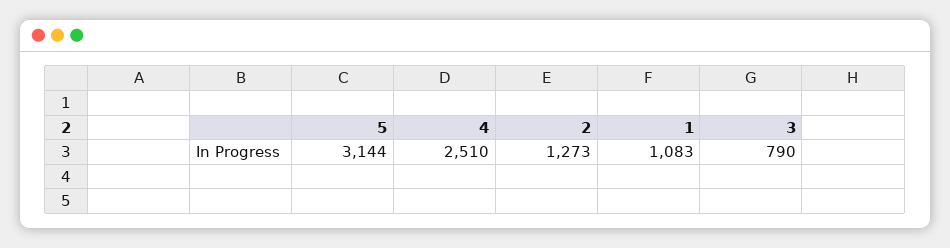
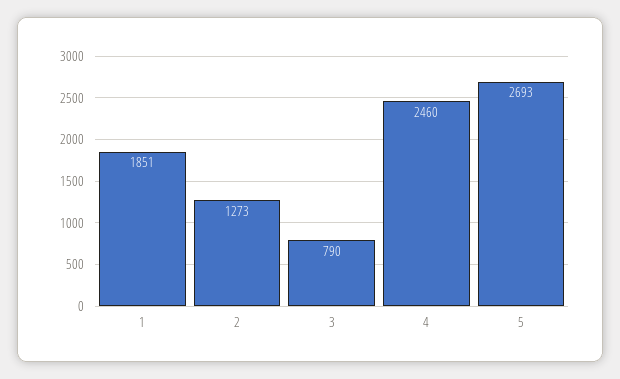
5: 3144 -> 2693
4: 2510 -> 2460
1: 1083 -> 1851

